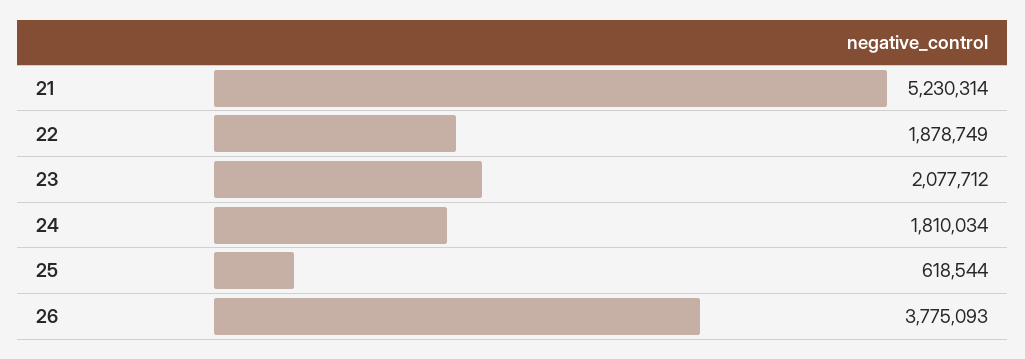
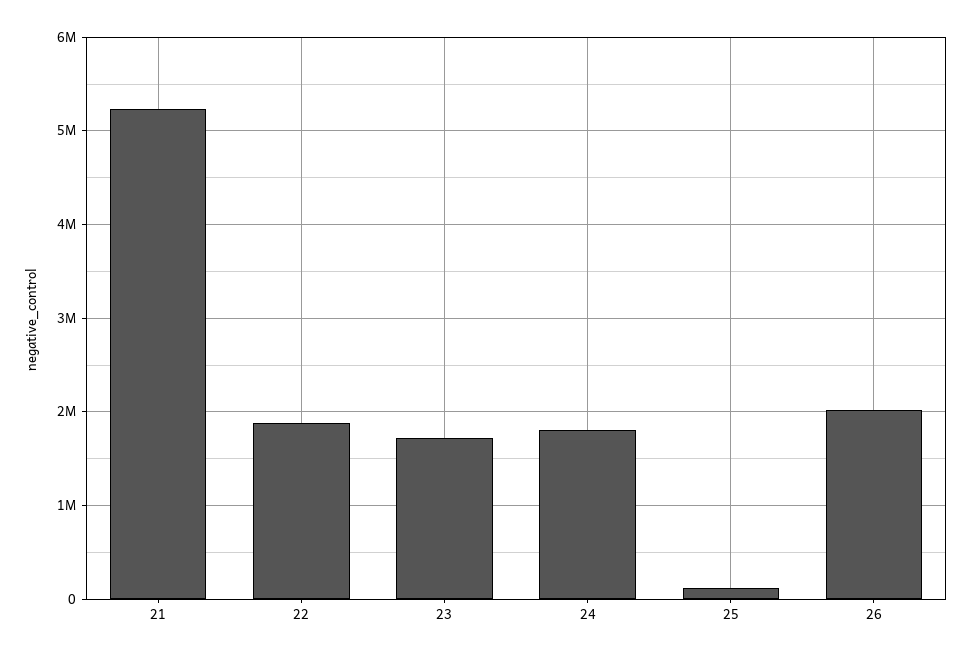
23: 2077712 -> 1700000
25: 618544 -> 100000
26: 3775093 -> 2000000

